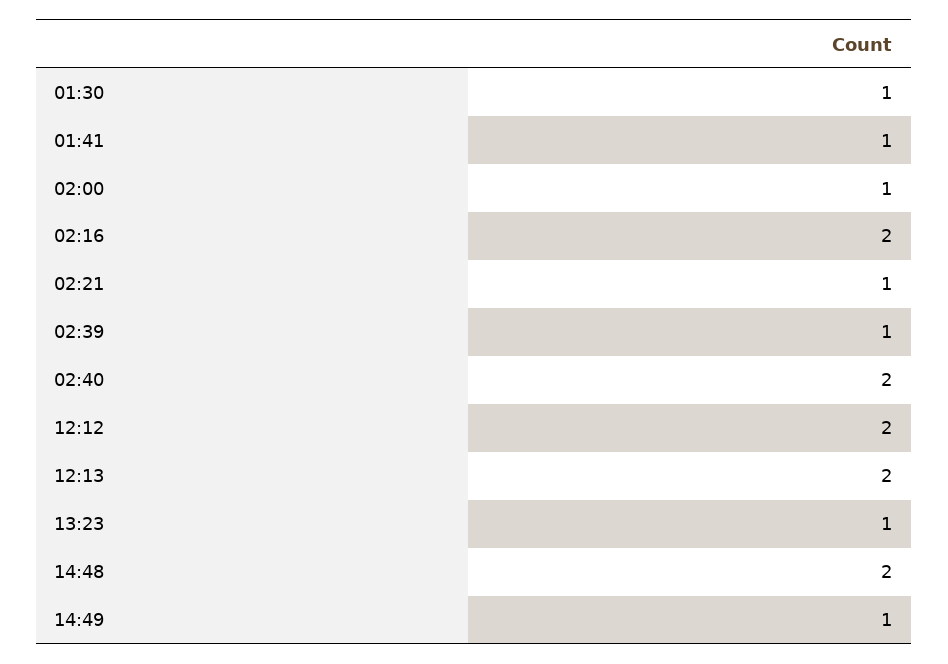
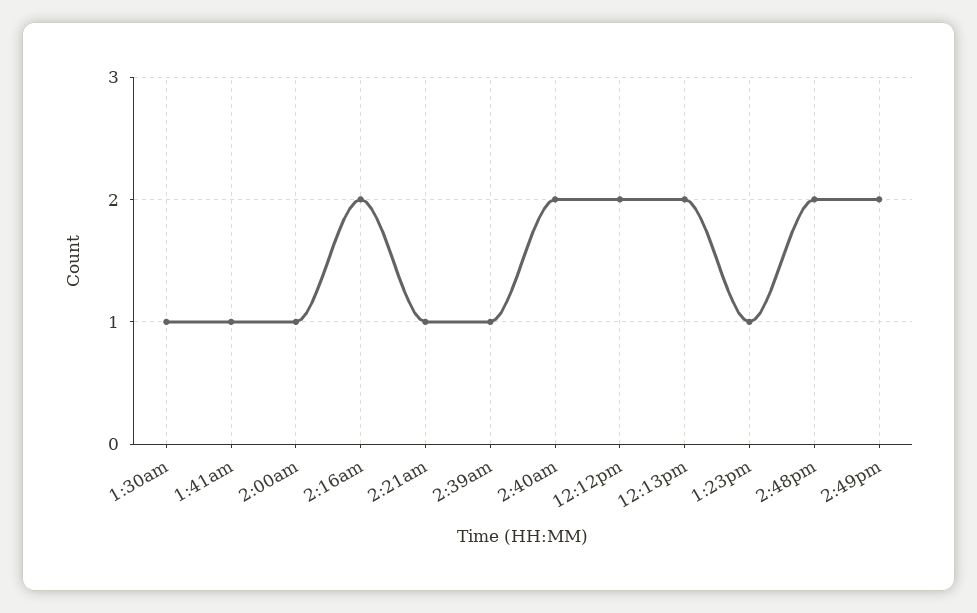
14:49: 1 -> 2

